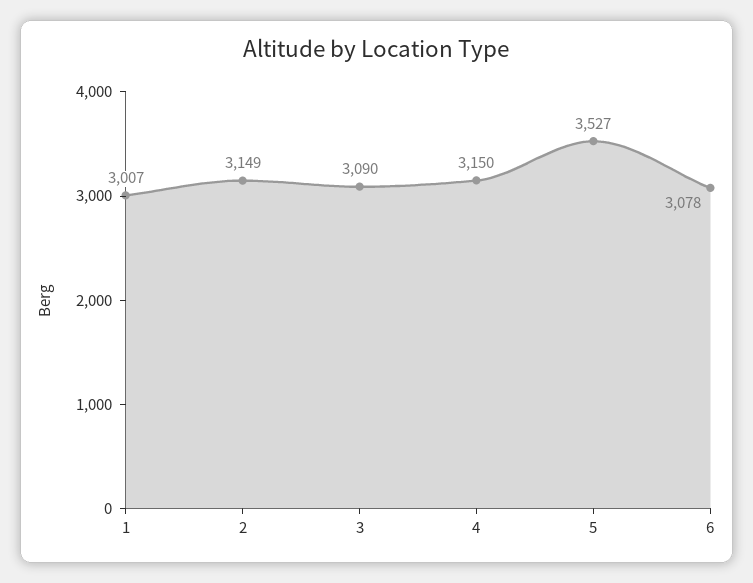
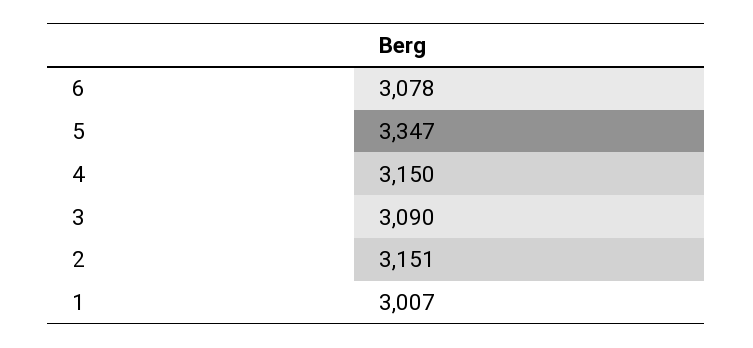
2: 3149 -> 3151
5: 3527 -> 3347

